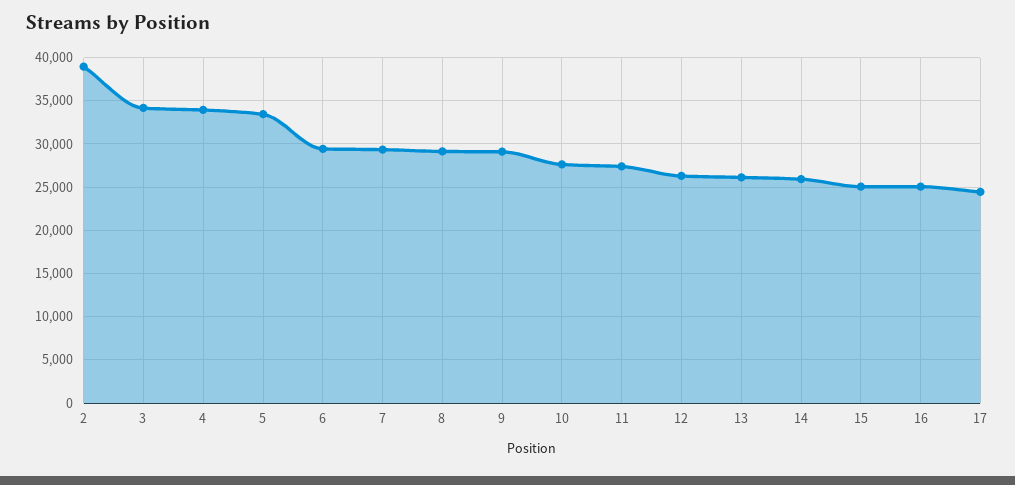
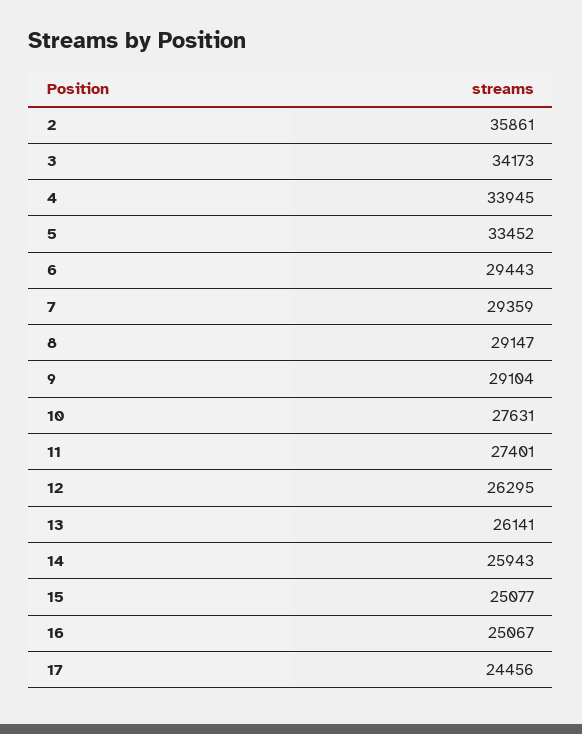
2: 39000 -> 35861

